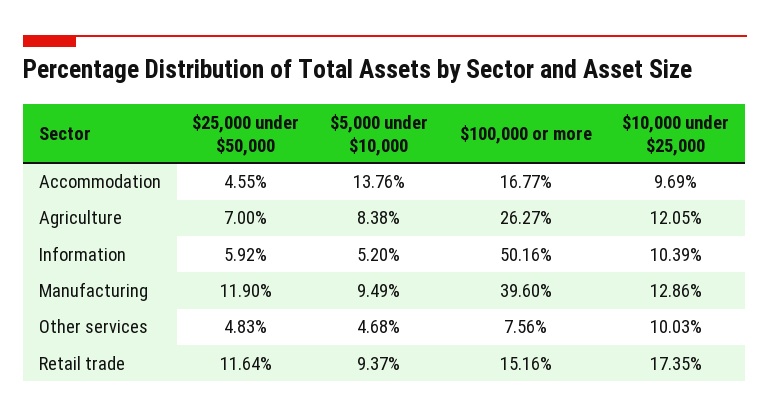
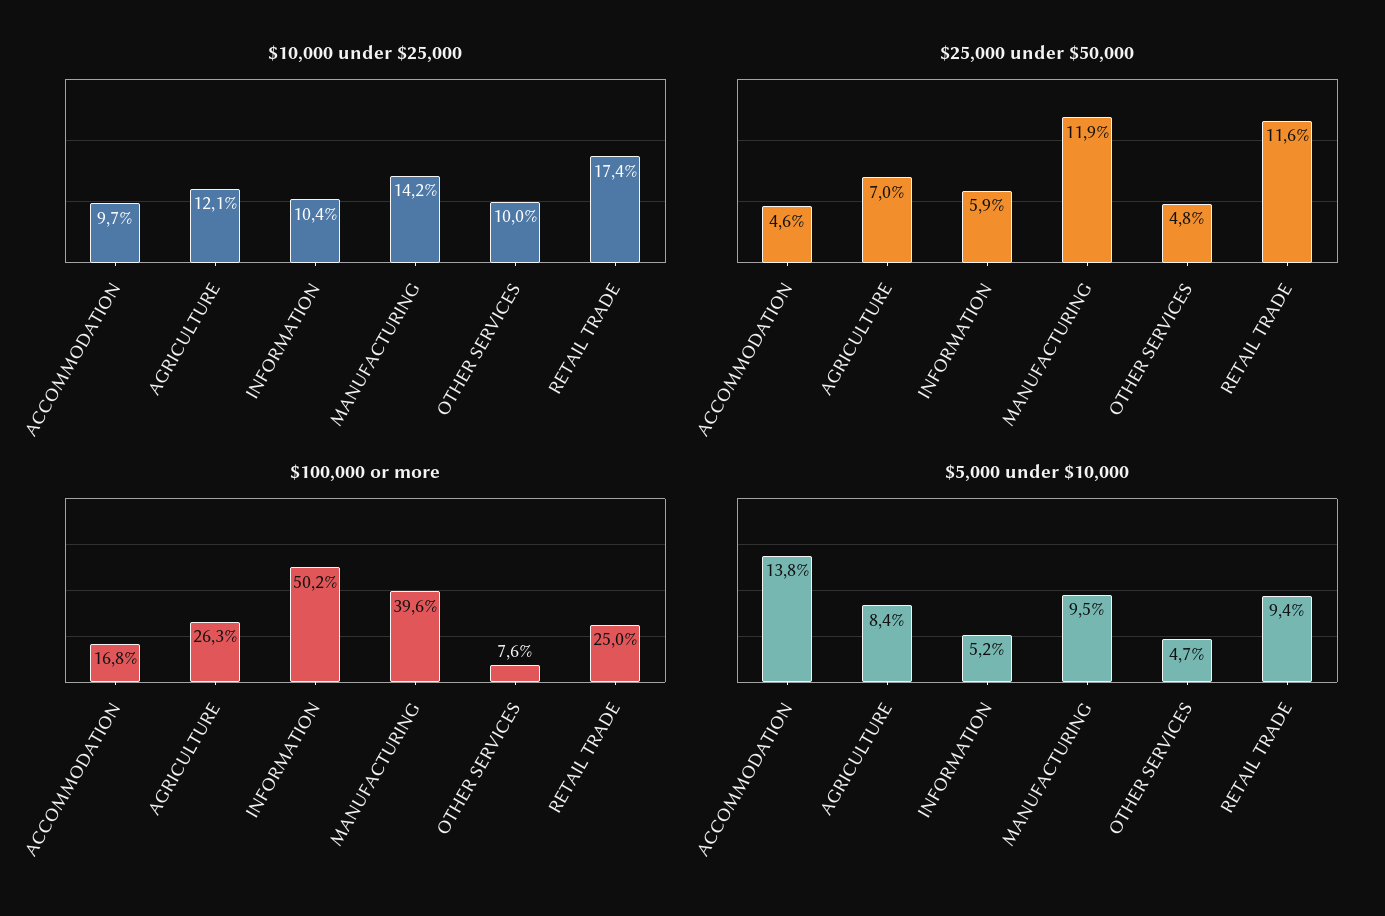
$10,000 under $25,000, Manufacturing: 12.86 -> 14.2
$100,000 or more, Retail trade: 15.16 -> 25

